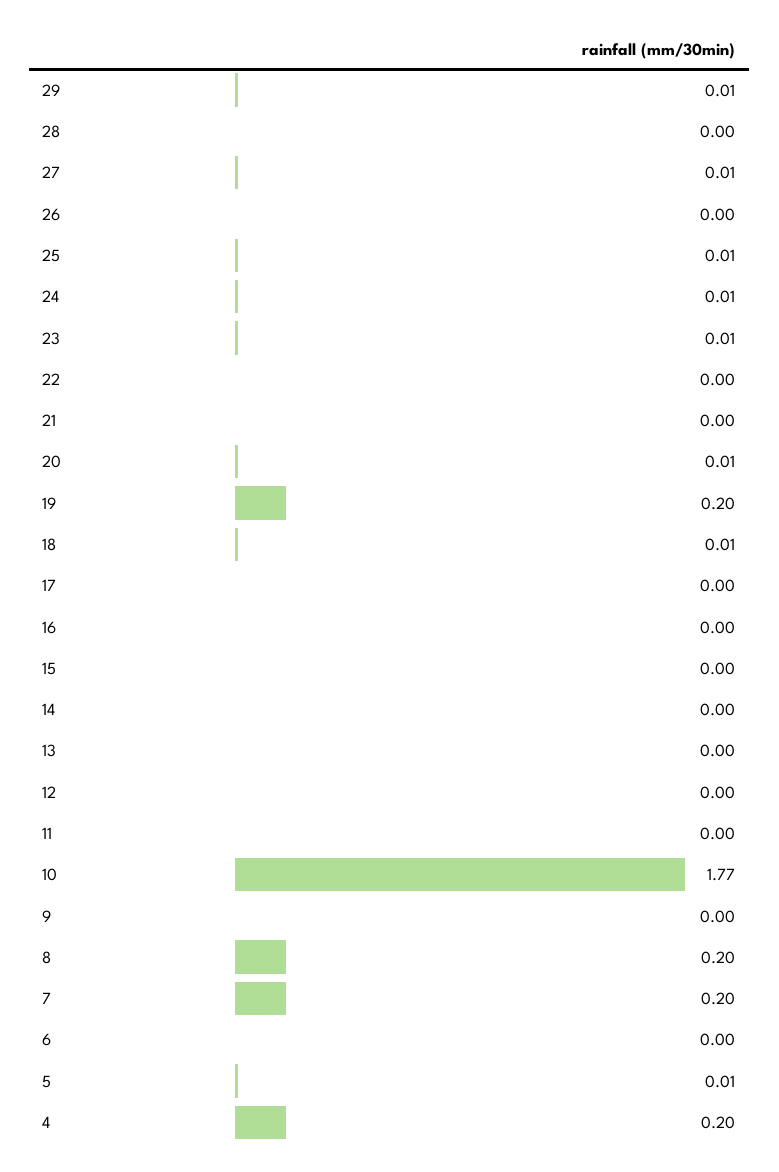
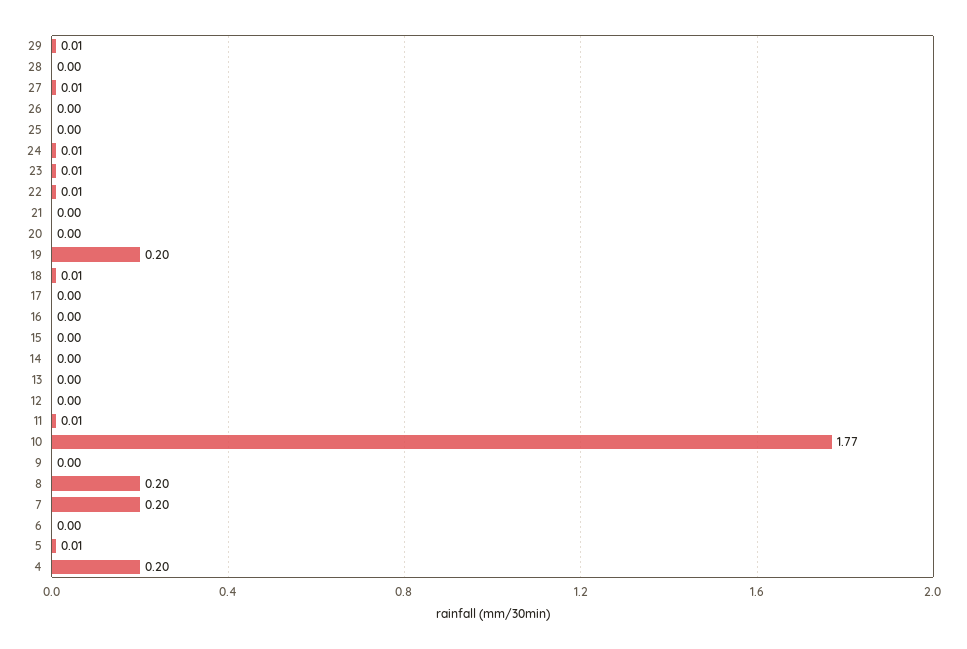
25: 0.01 -> 0
22: 0 -> 0.01
20: 0.01 -> 0
11: 0 -> 0.01

